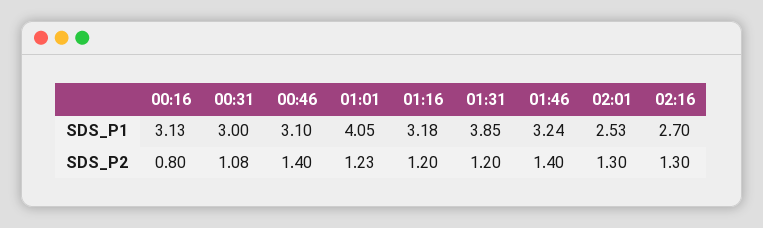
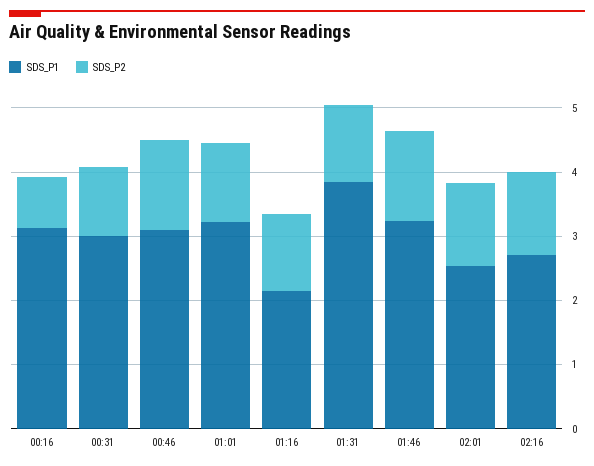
SDS_P1, 01:01: 4.05 -> 3.2
SDS_P1, 01:16: 3.18 -> 2.2

